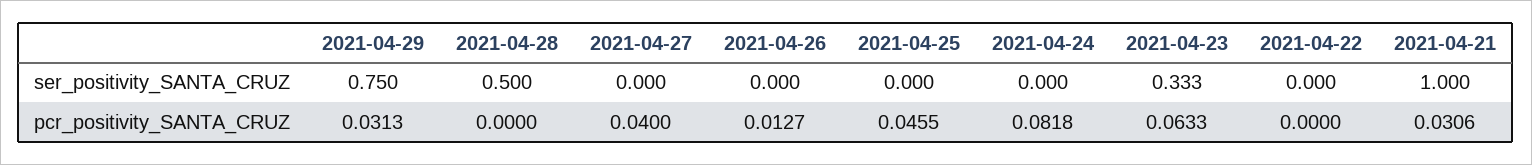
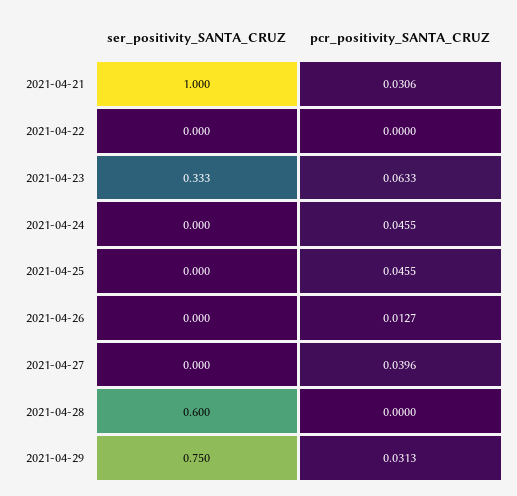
2021-04-28, ser_positivity_SANTA_CRUZ: 0.5 -> 0.6
2021-04-27, pcr_positivity_SANTA_CRUZ: 0.04 -> 0.0396
2021-04-24, pcr_positivity_SANTA_CRUZ: 0.0818 -> 0.0455

